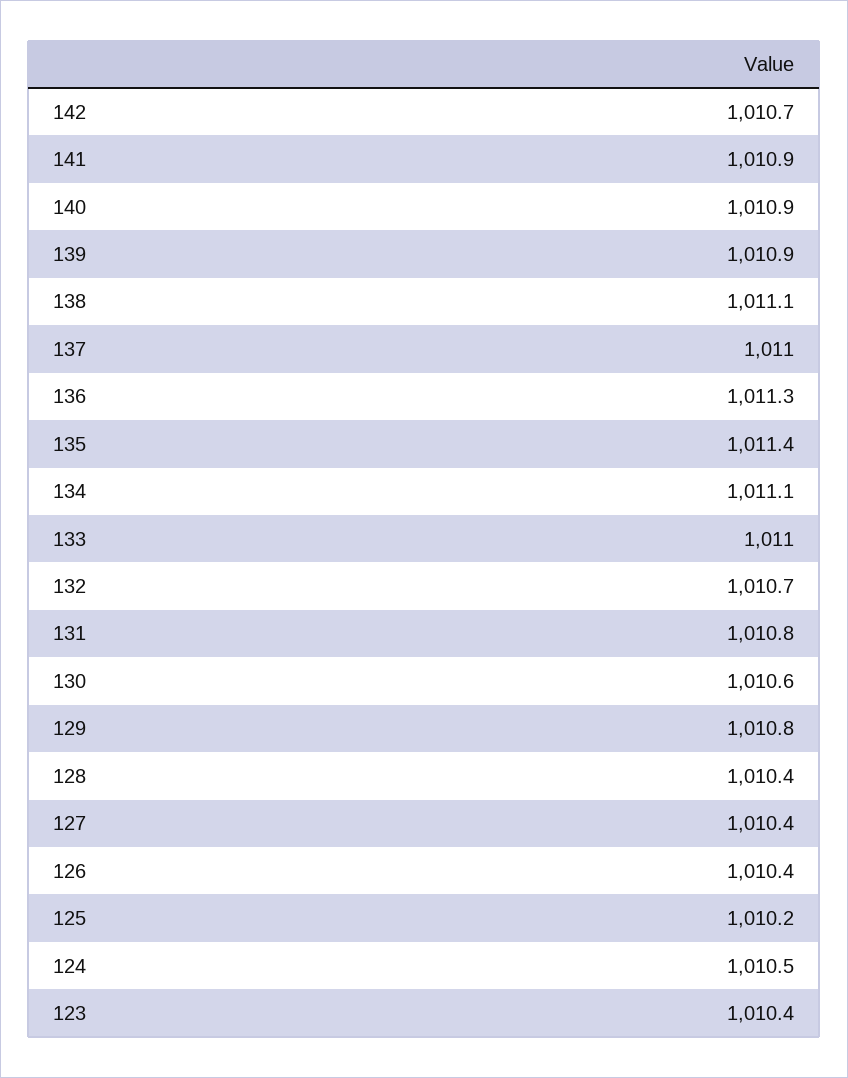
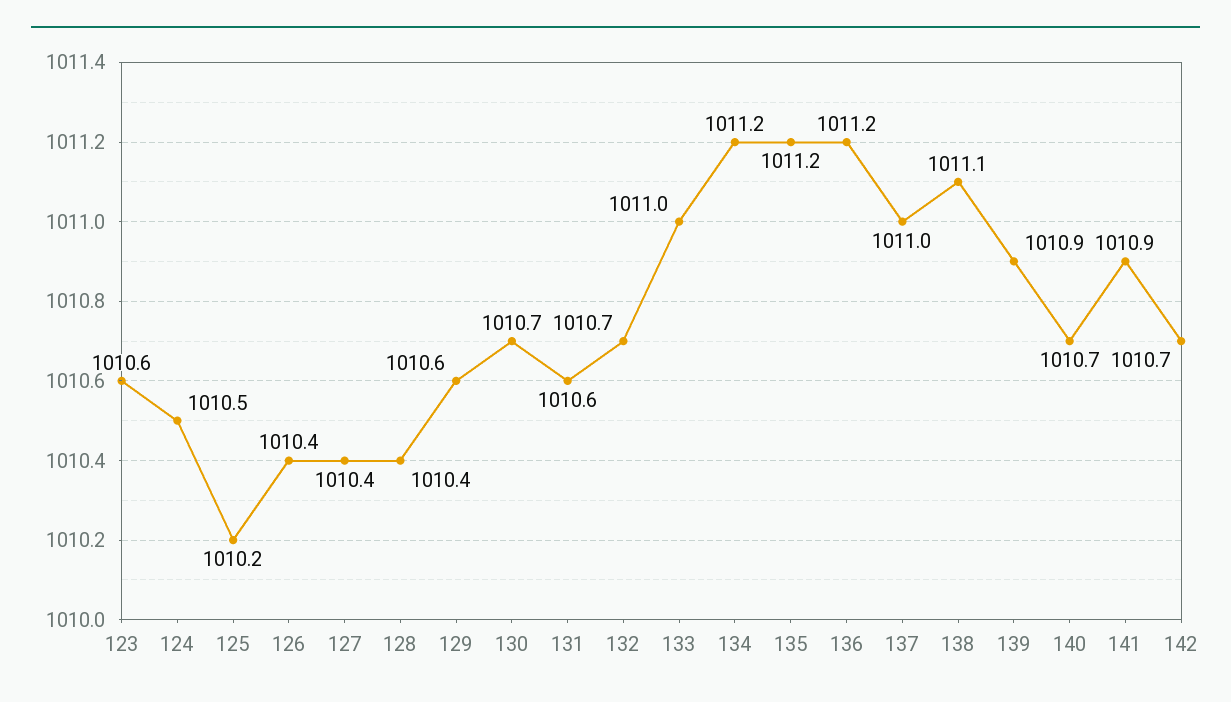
140: 1010.9 -> 1010.7
136: 1011.3 -> 1011.2
135: 1011.4 -> 1011.2
134: 1011.1 -> 1011.2
131: 1010.8 -> 1010.6
130: 1010.6 -> 1010.7
129: 1010.8 -> 1010.6
123: 1010.4 -> 1010.6

